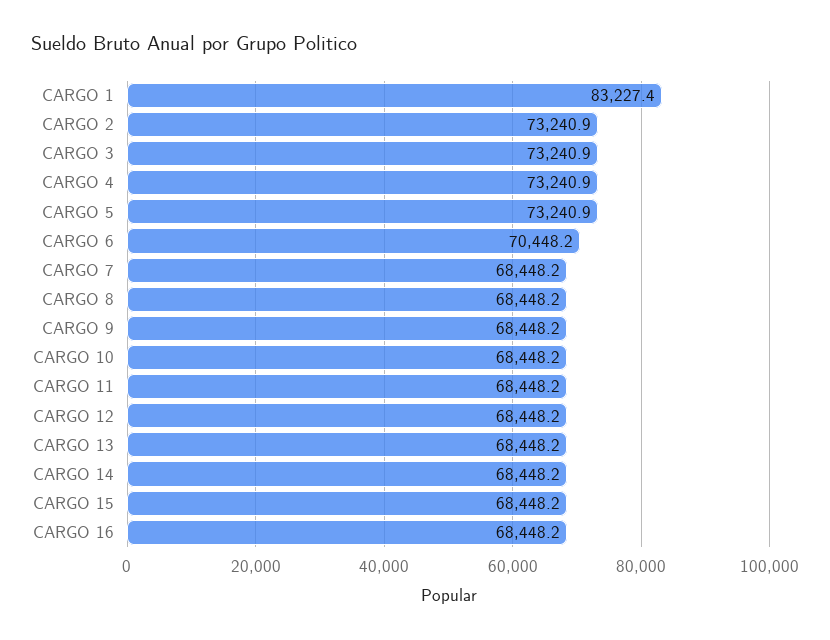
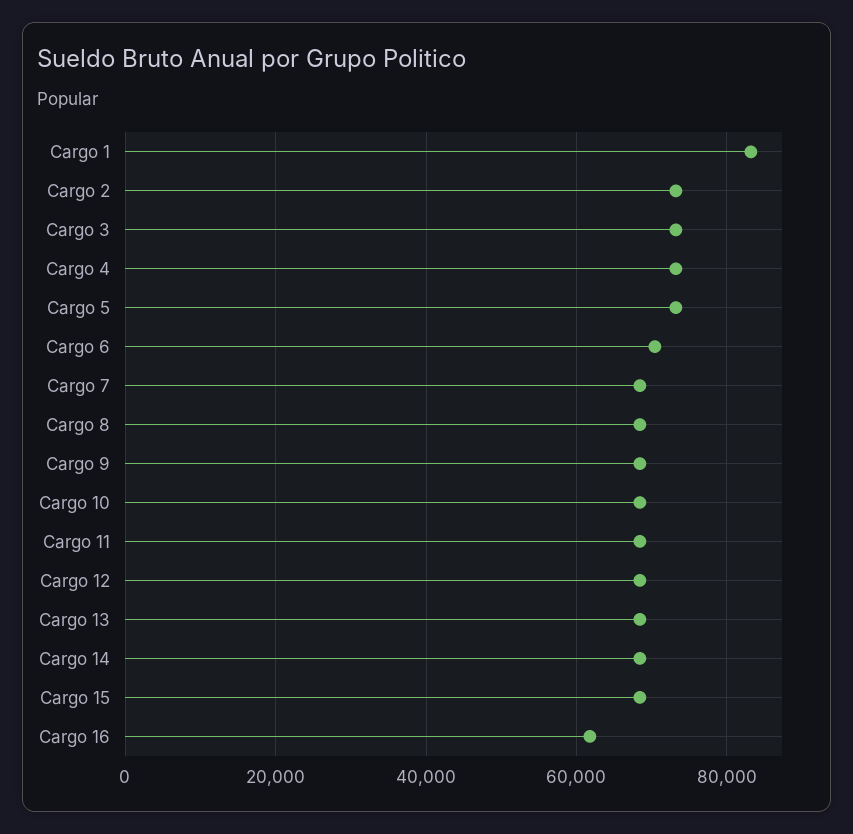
CARGO 16: 68448.2 -> 62000

